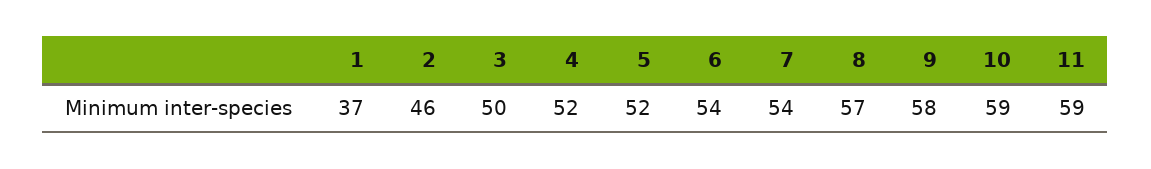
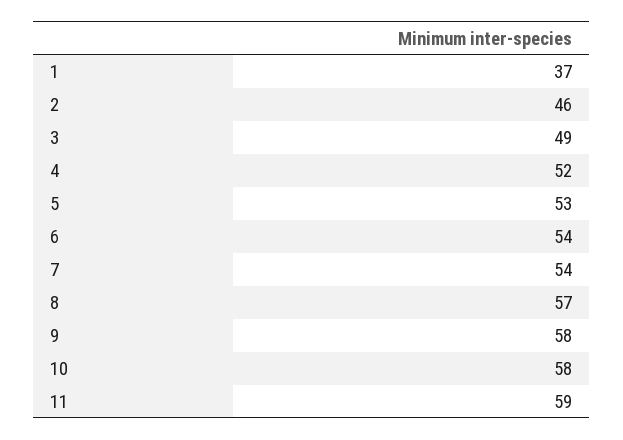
3: 50 -> 49
5: 52 -> 53
10: 59 -> 58

